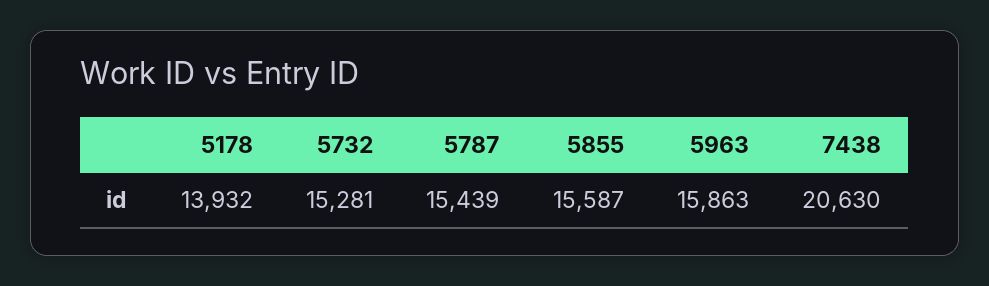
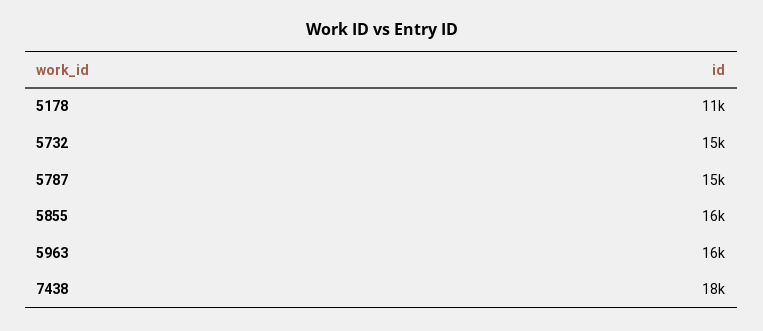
5178: 13932 -> 11000
7438: 20630 -> 18000

